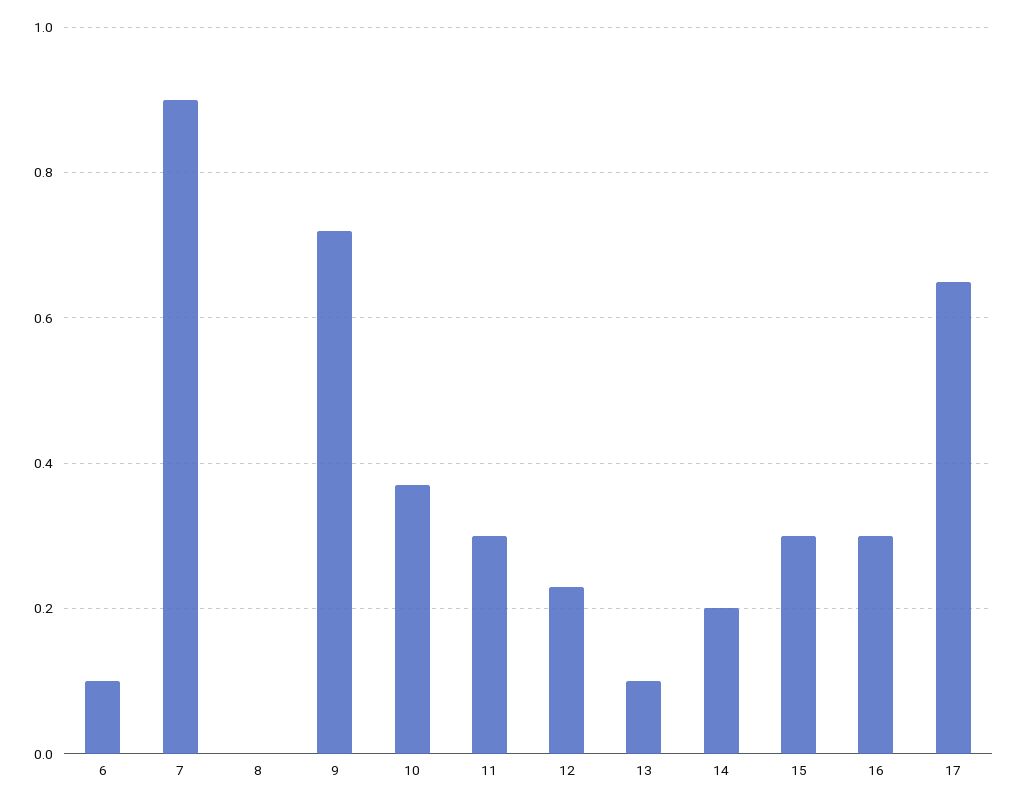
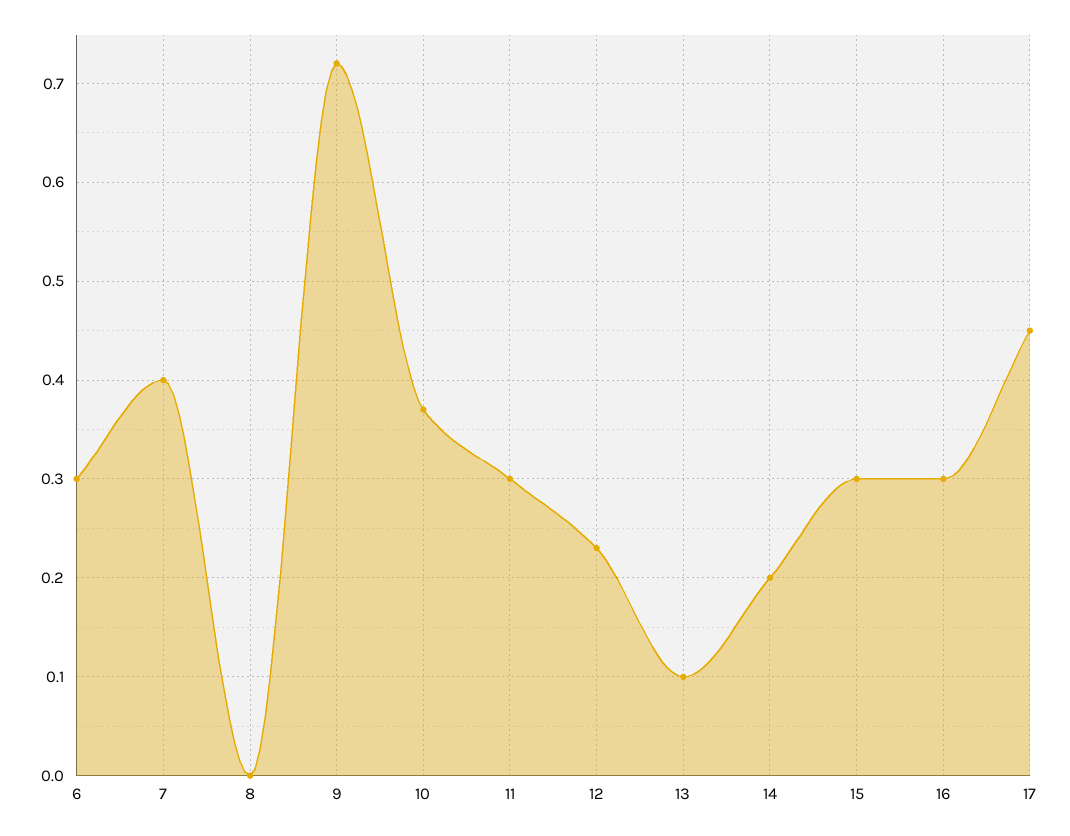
6: 0.1 -> 0.3
7: 0.9 -> 0.4
17: 0.65 -> 0.45

